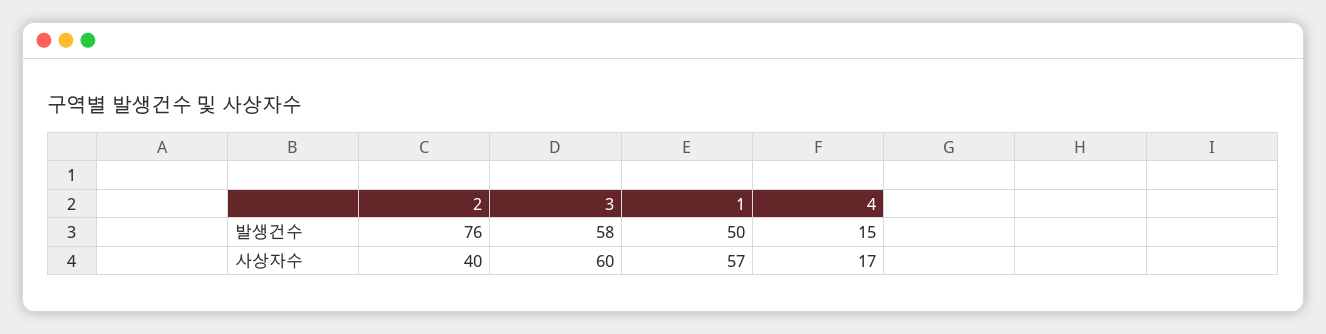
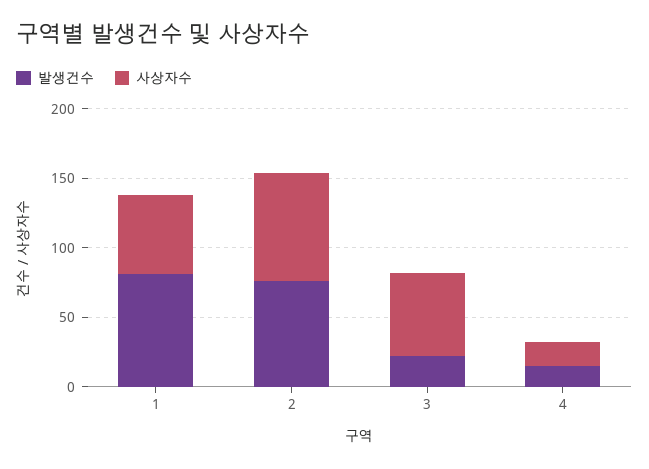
발생건수, 3: 58 -> 20
발생건수, 1: 50 -> 80
사상자수, 2: 40 -> 80

